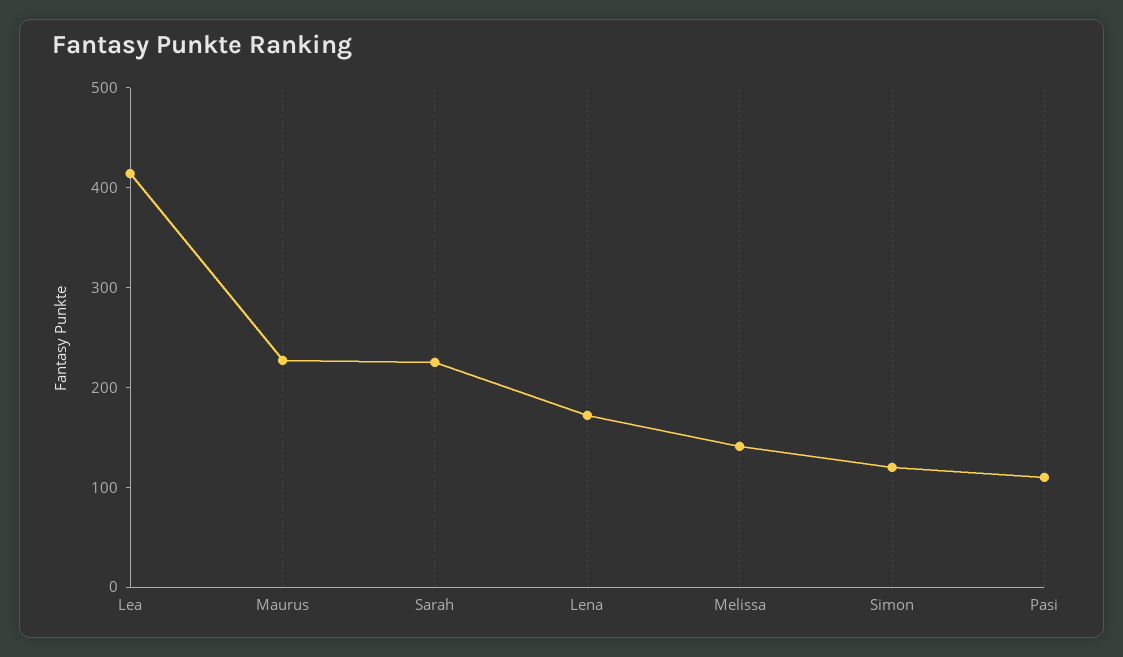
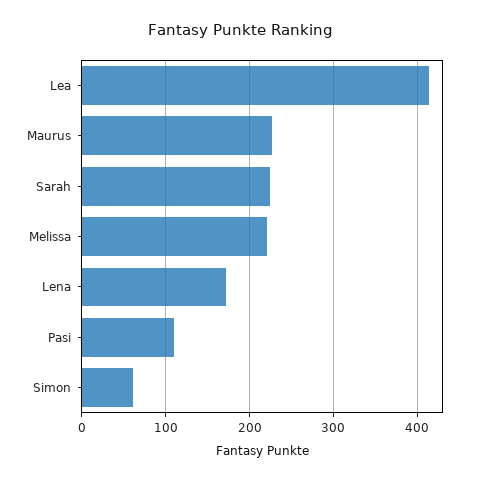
Melissa: 140 -> 220
Simon: 120 -> 60

